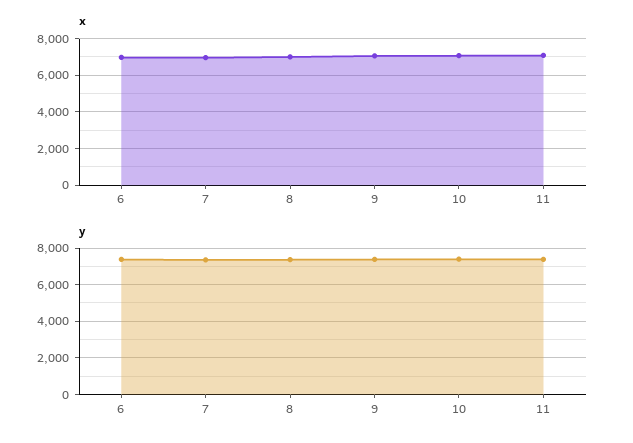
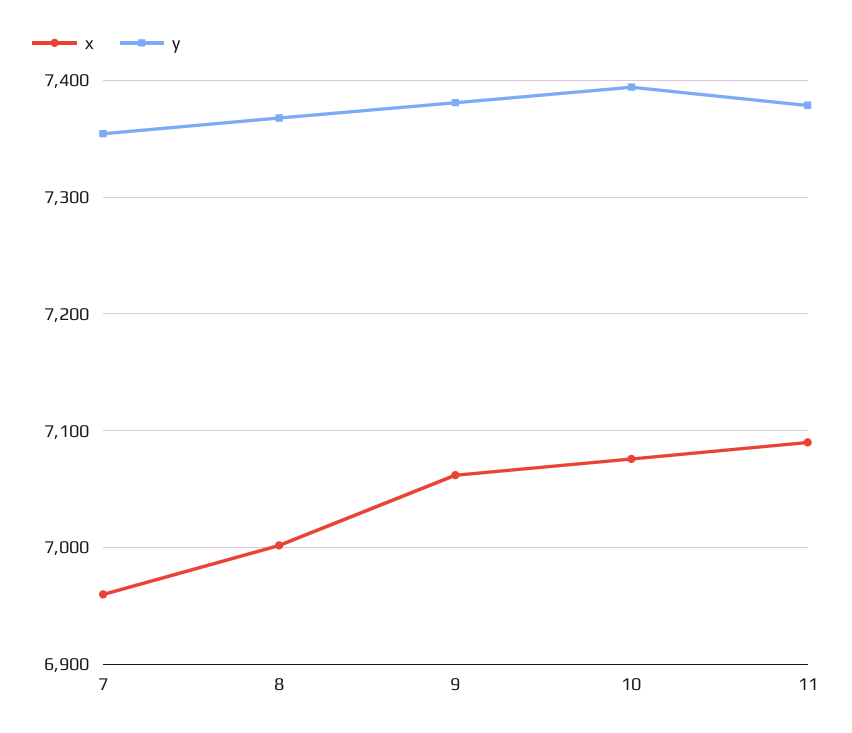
x, 6: 7000 -> none
y, 6: 7500 -> none

